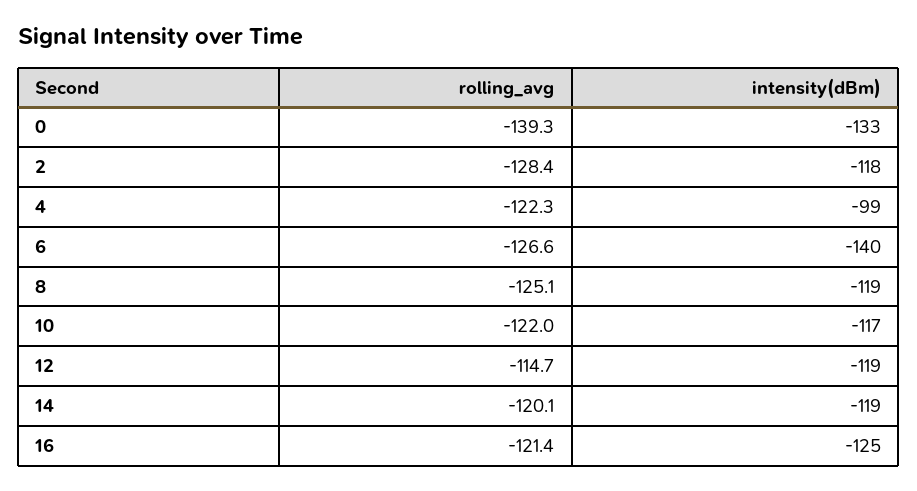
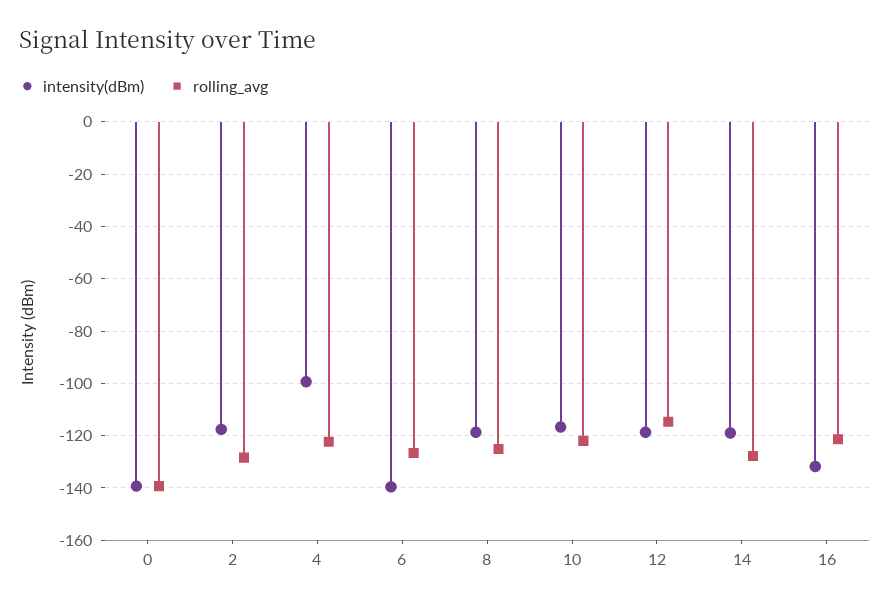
intensity(dBm), 0: -133 -> -140
rolling_avg, 14: -120.1 -> -127.5
intensity(dBm), 16: -125 -> -132.5

